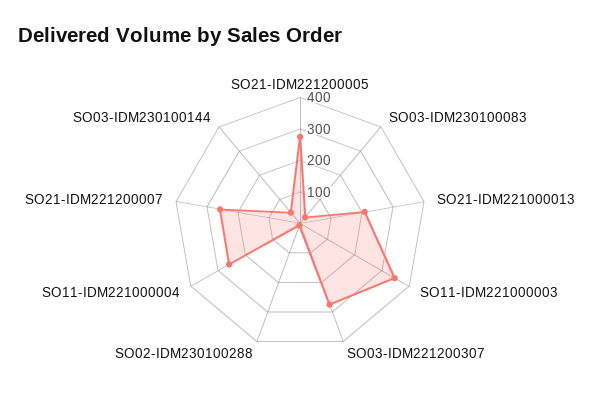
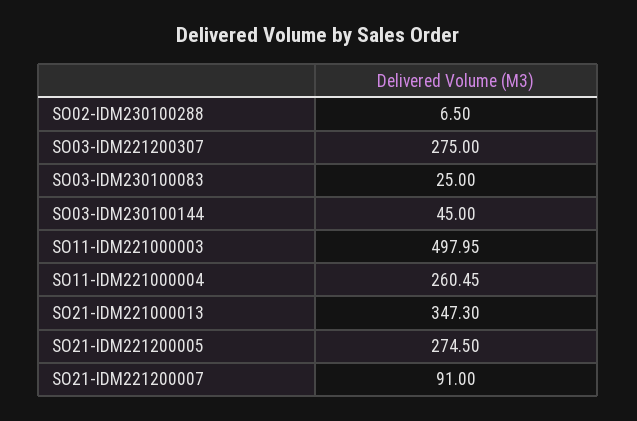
SO21-IDM221000013: 200 -> 347.3
SO11-IDM221000003: 350 -> 497.95
SO21-IDM221200007: 250 -> 91

